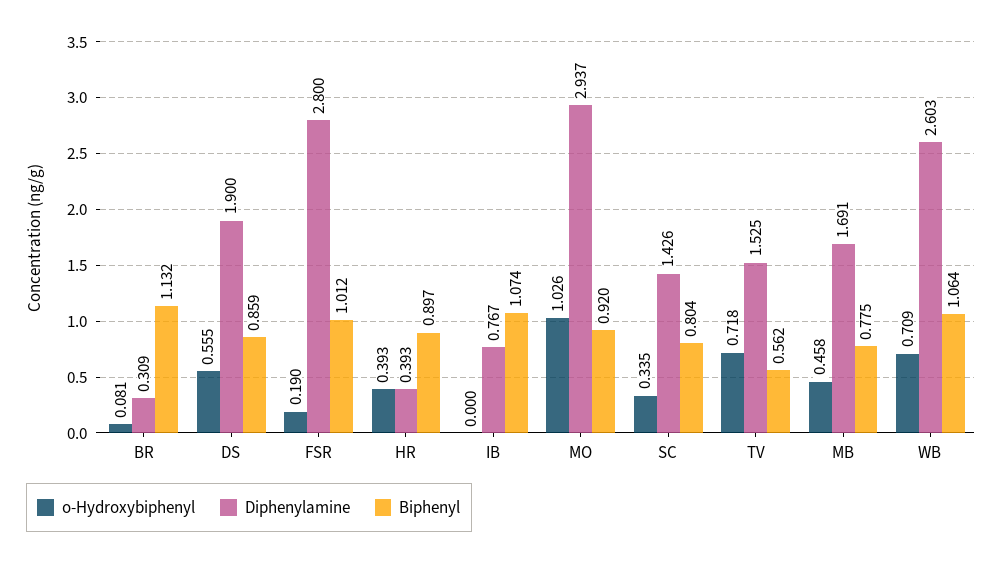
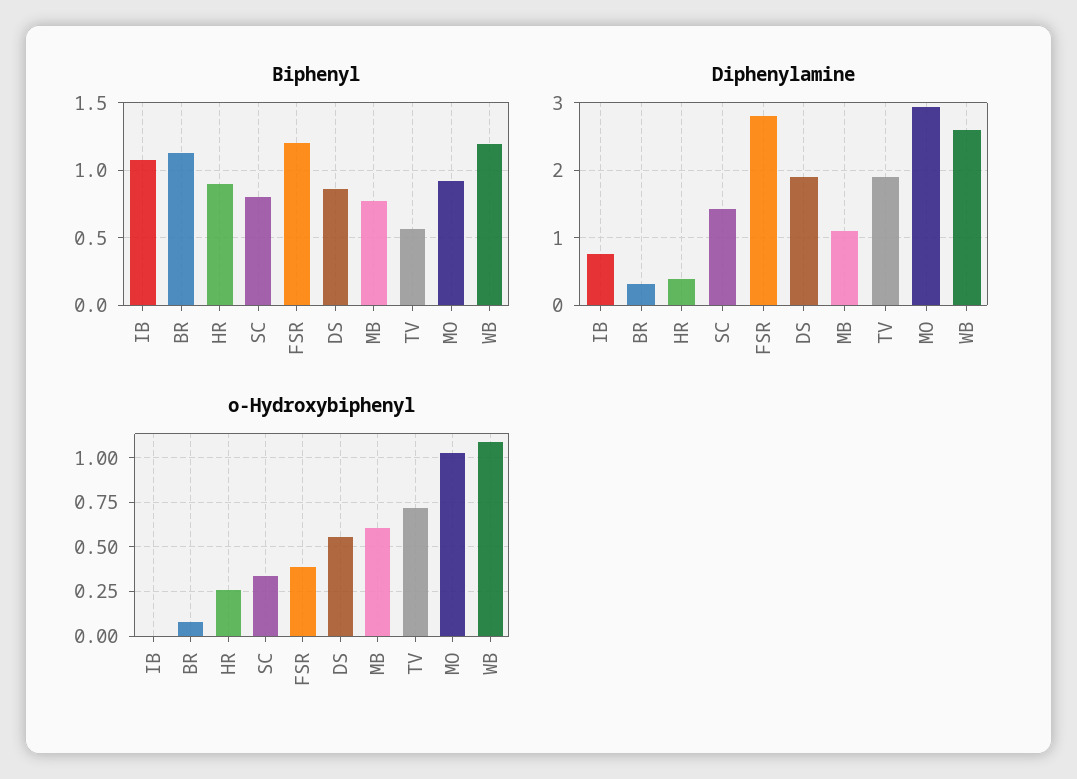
o-Hydroxybiphenyl, FSR: 0.19 -> 0.4
Biphenyl, FSR: 1.012 -> 1.2
o-Hydroxybiphenyl, HR: 0.393 -> 0.25
Diphenylamine, TV: 1.525 -> 1.9
o-Hydroxybiphenyl, MB: 0.458 -> 0.6
Diphenylamine, MB: 1.691 -> 1.1
o-Hydroxybiphenyl, WB: 0.709 -> 1.1
Biphenyl, WB: 1.064 -> 1.2

